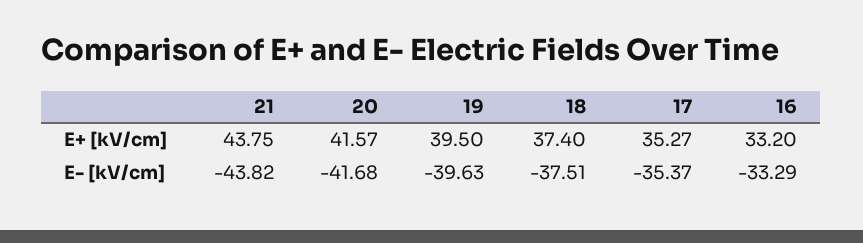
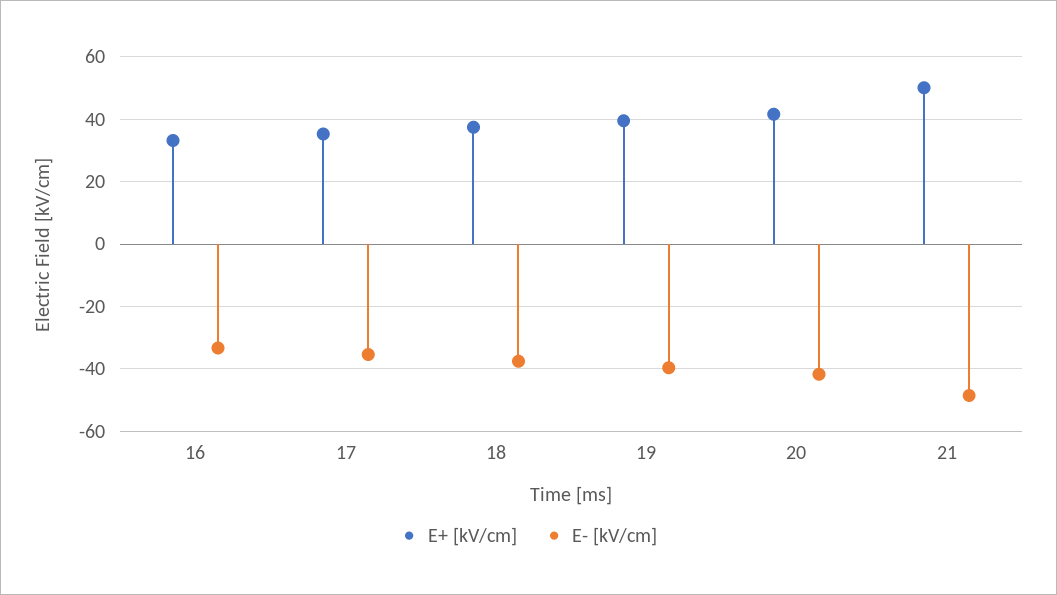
E+ [kV/cm], 21: 43.75 -> 50
E- [kV/cm], 21: -43.82 -> -48

